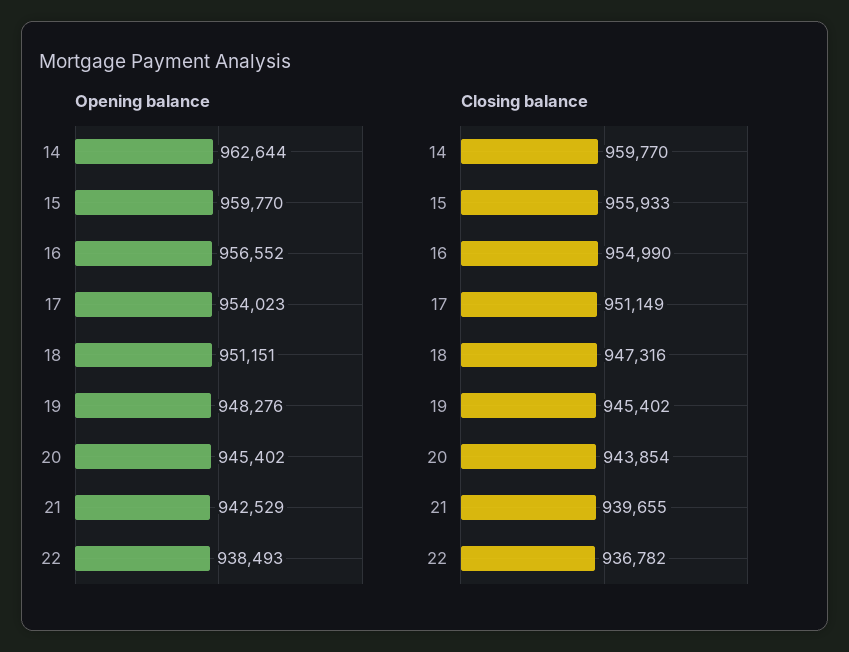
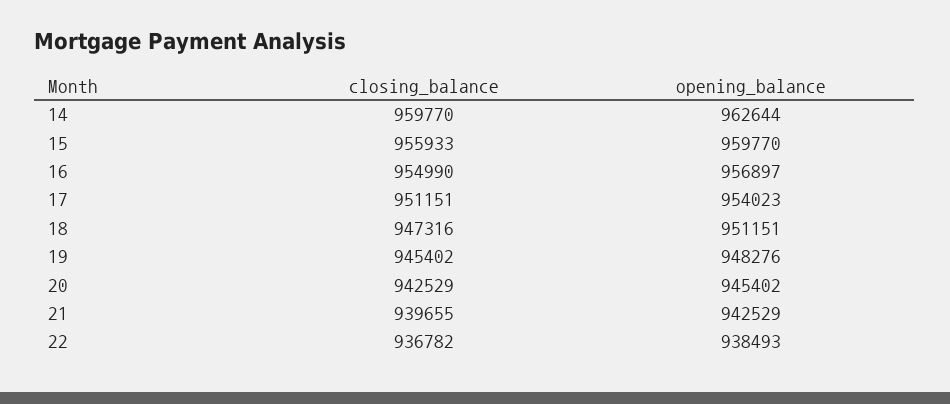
Opening balance, 16: 956552 -> 956897
Closing balance, 17: 951149 -> 951151
Closing balance, 20: 943854 -> 942529

